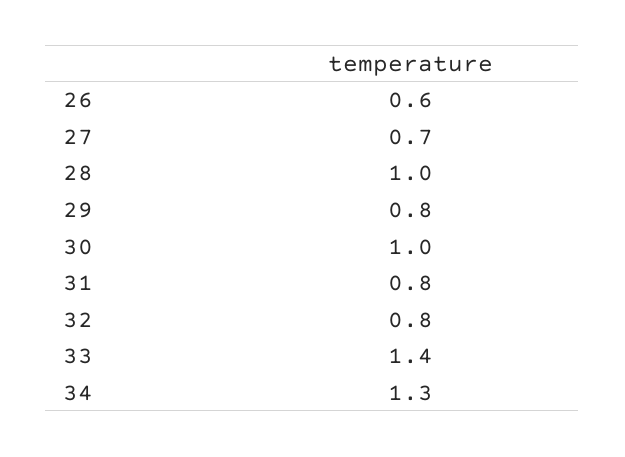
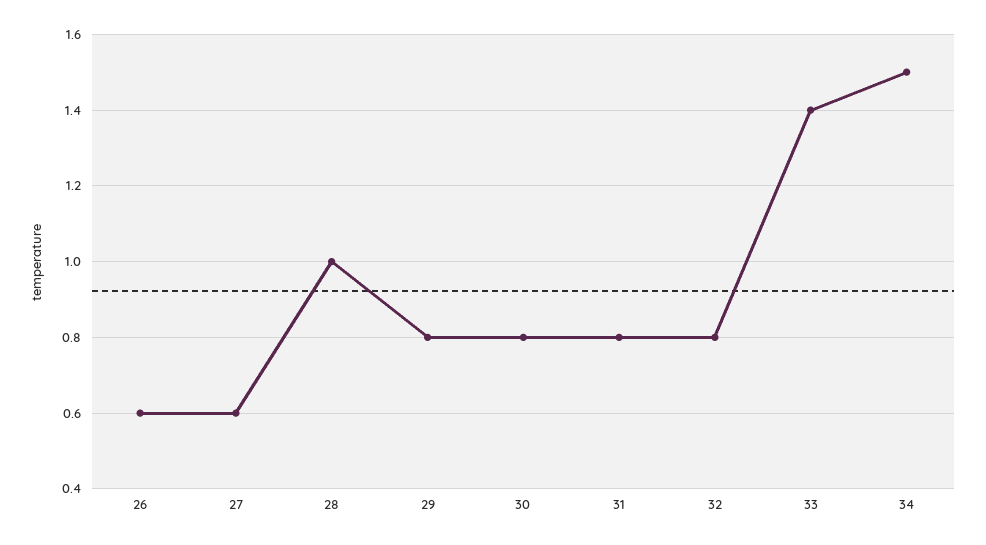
27: 0.7 -> 0.6
30: 1 -> 0.8
34: 1.3 -> 1.5

